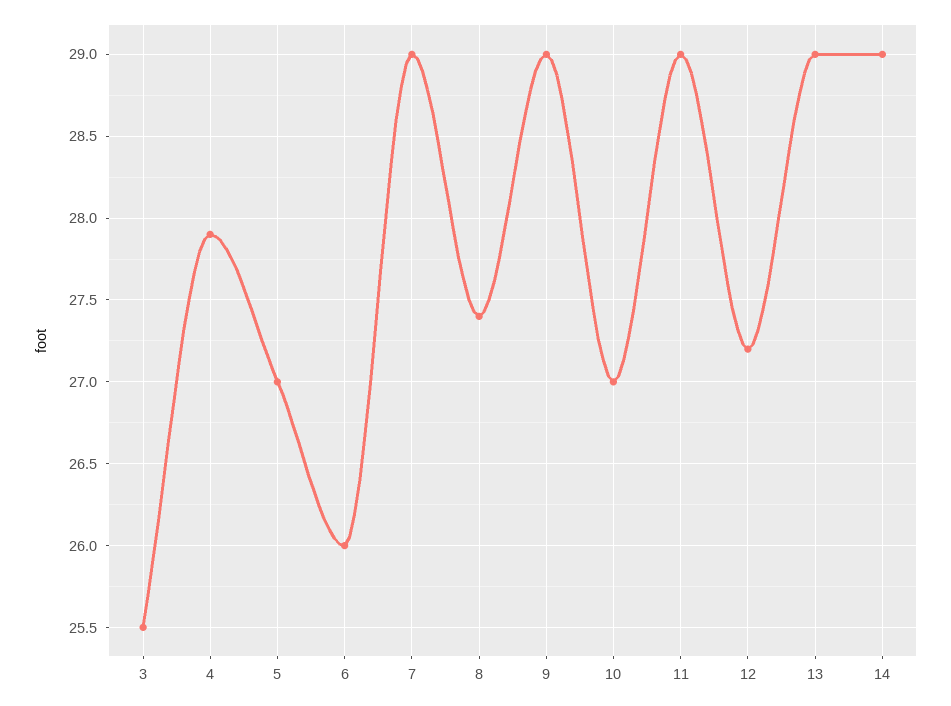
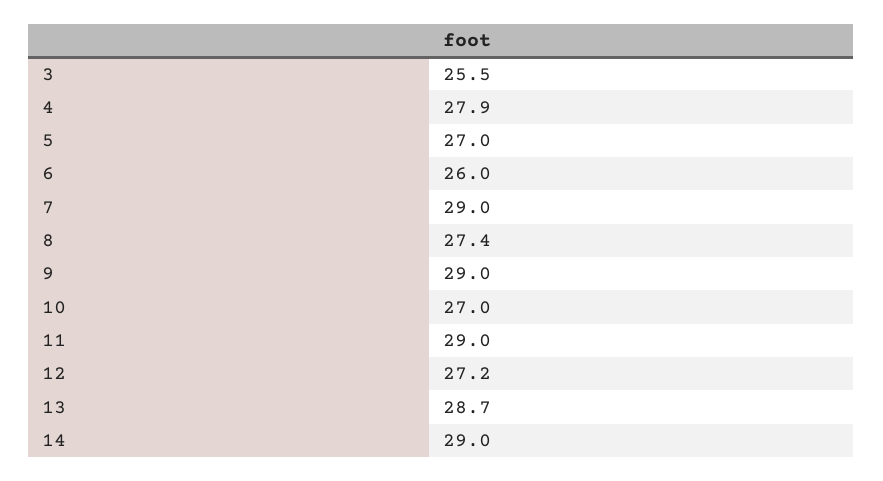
13: 29 -> 28.7

